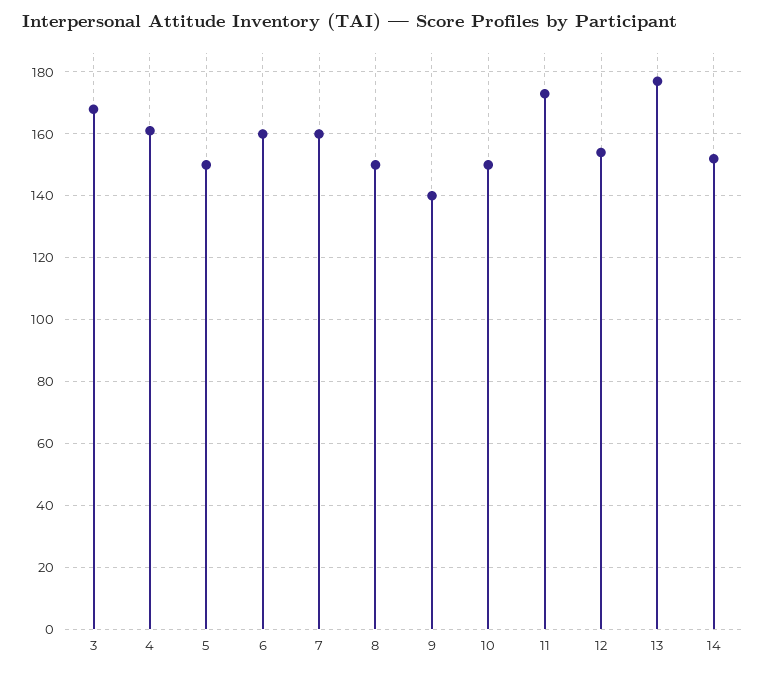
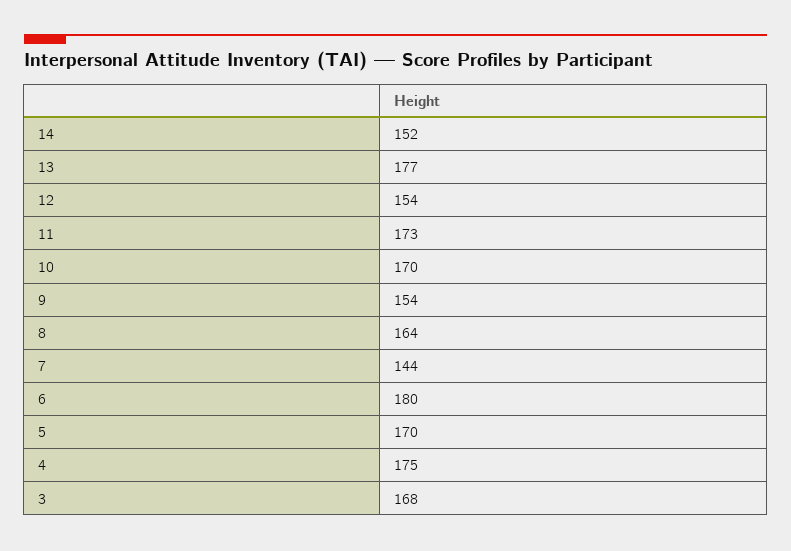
4: 160 -> 175
5: 150 -> 170
6: 160 -> 180
7: 160 -> 144
8: 150 -> 164
9: 140 -> 154
10: 150 -> 170

